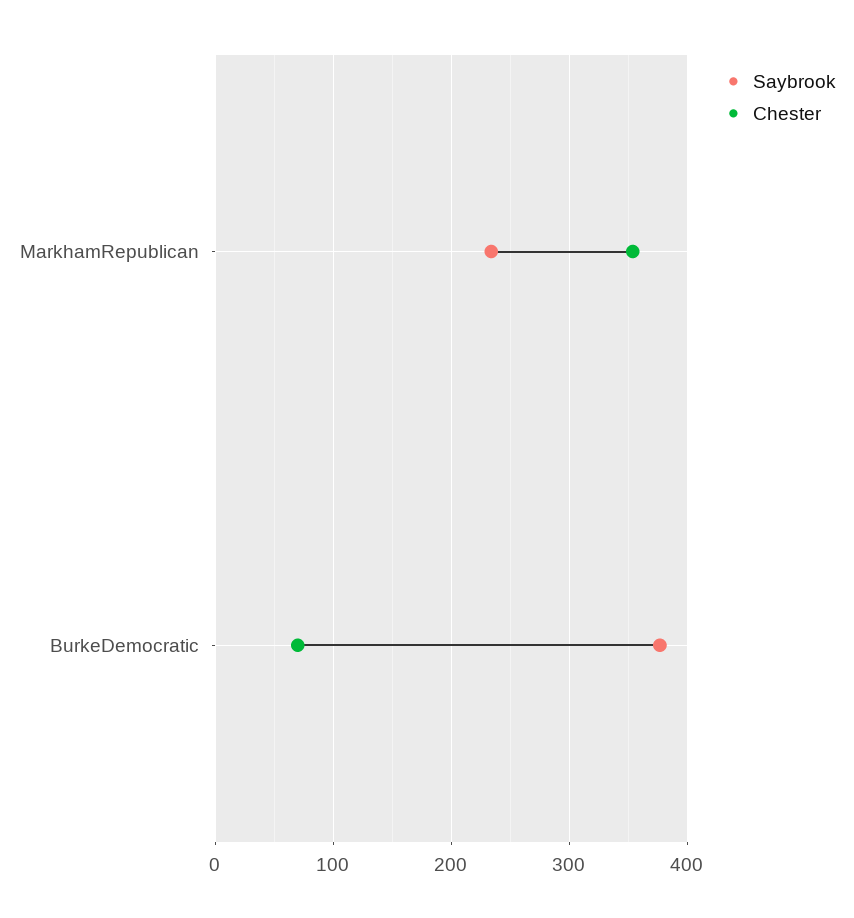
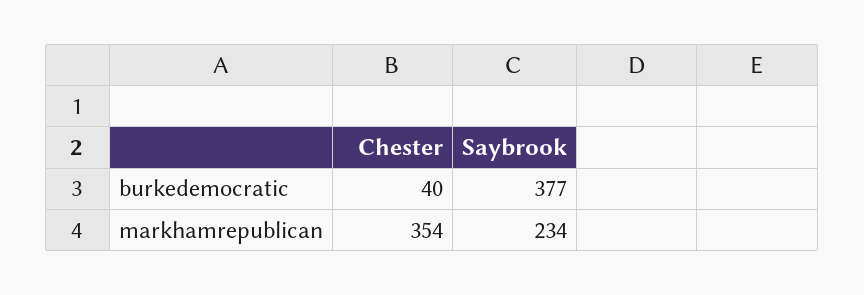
Chester, BurkeDemocratic: 70 -> 40

